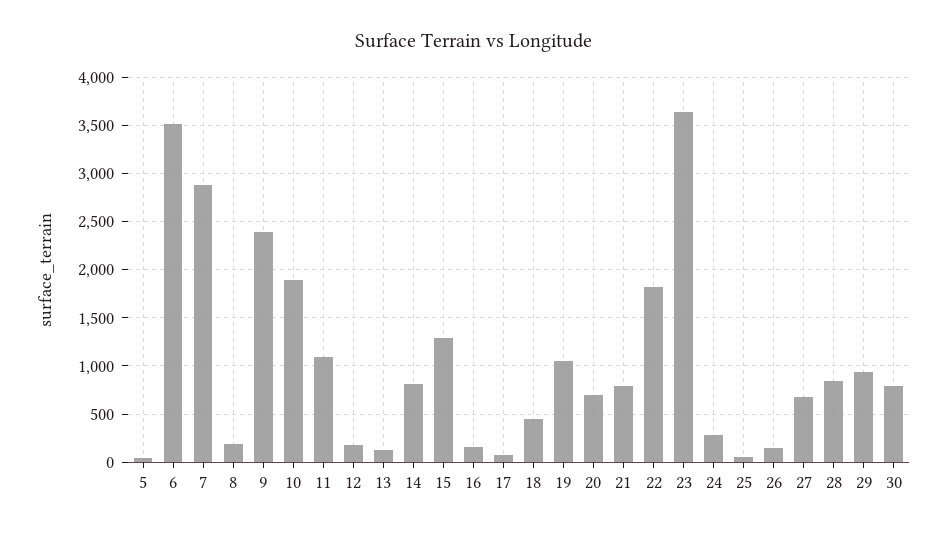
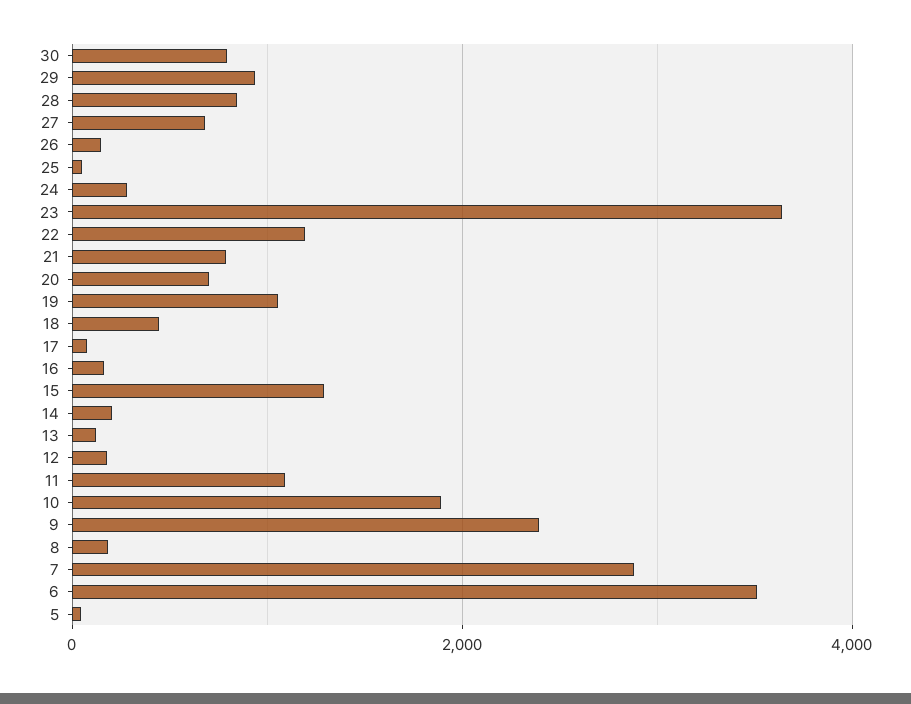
14: 800 -> 200
22: 1800 -> 1200

